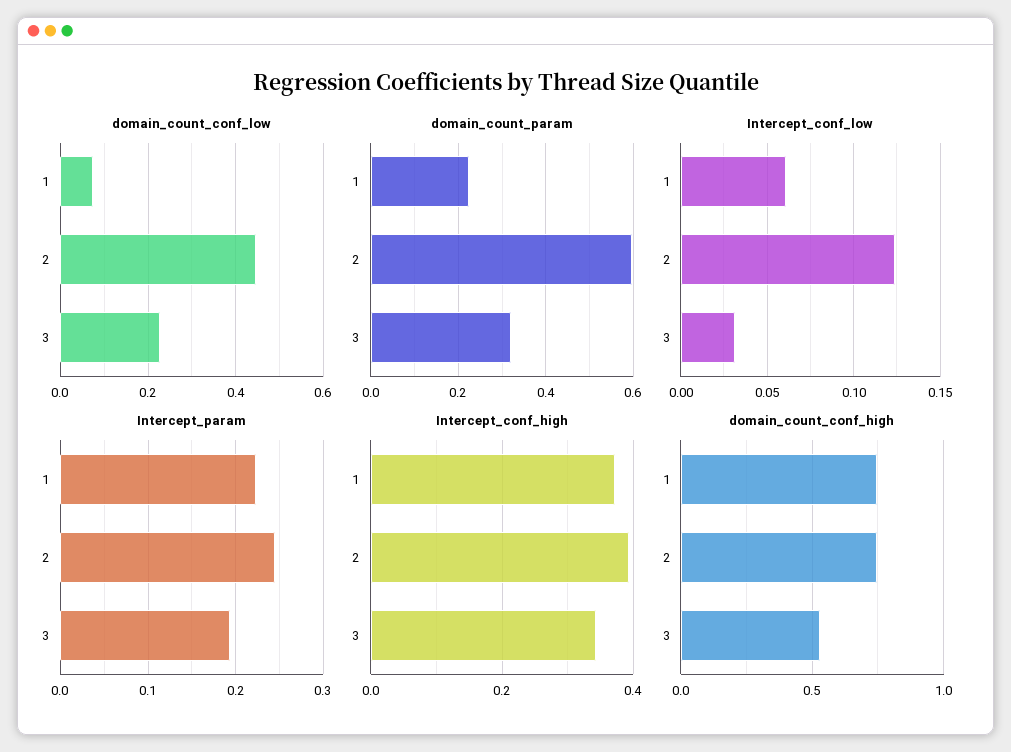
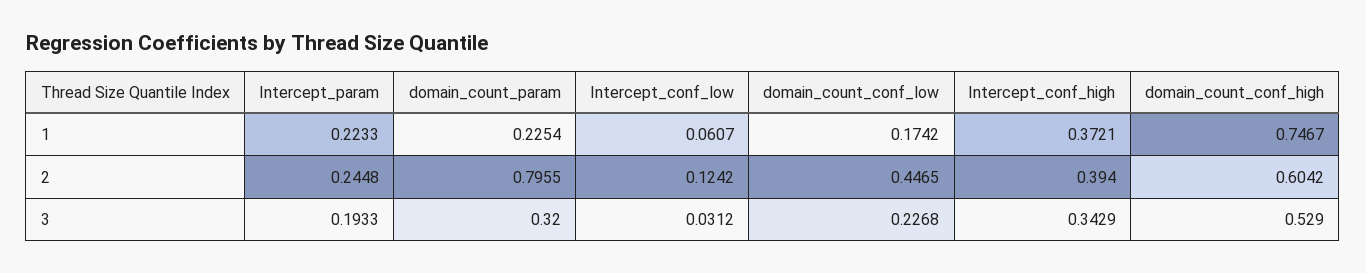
domain_count_conf_low, 1: 0.08 -> 0.1742
domain_count_param, 2: 0.6 -> 0.7955
domain_count_conf_high, 2: 0.75 -> 0.6042

